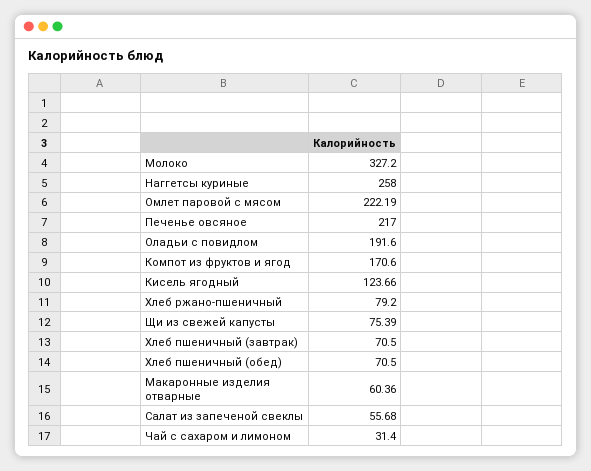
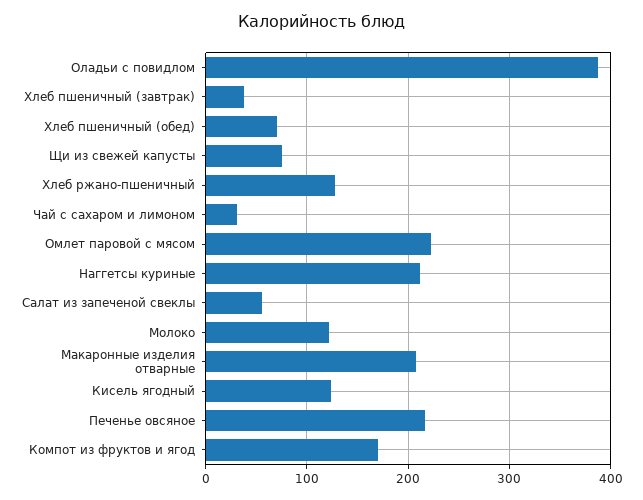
Молоко: 327.2 -> 120
Наггетсы куриные: 258 -> 210
Оладьи с повидлом: 191.6 -> 390
Хлеб ржано-пшеничный: 79.2 -> 130
Хлеб пшеничный (завтрак): 70.5 -> 40
Макаронные изделия отварные: 60.36 -> 210

